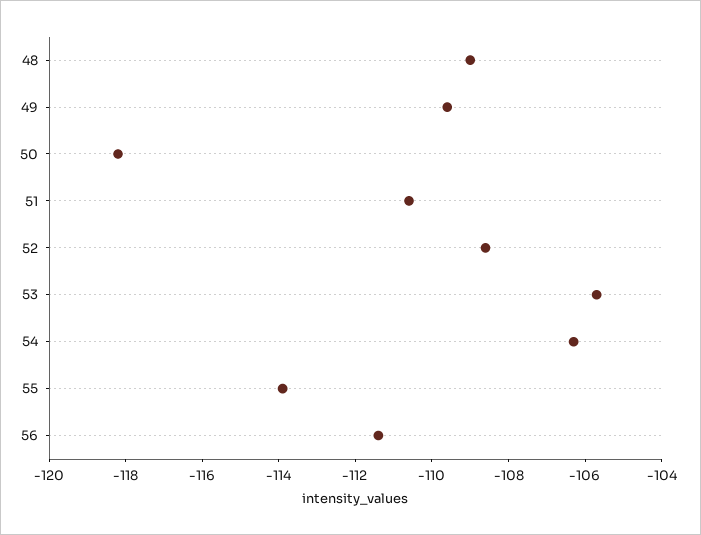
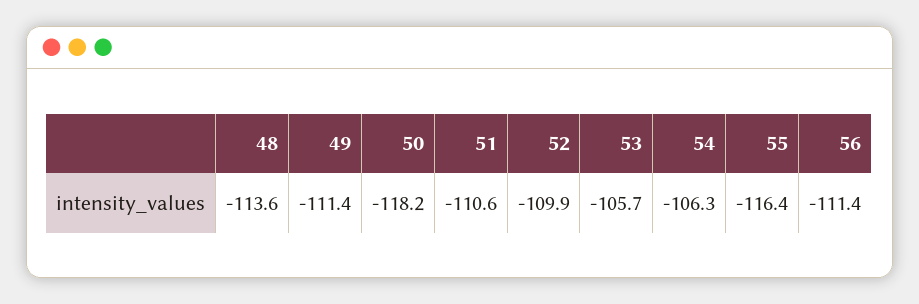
48: -109 -> -113.6
49: -109.5 -> -111.4
52: -108.5 -> -109.9
55: -114 -> -116.4

